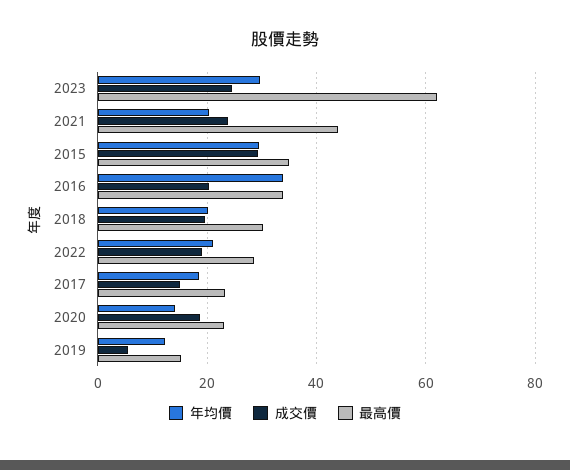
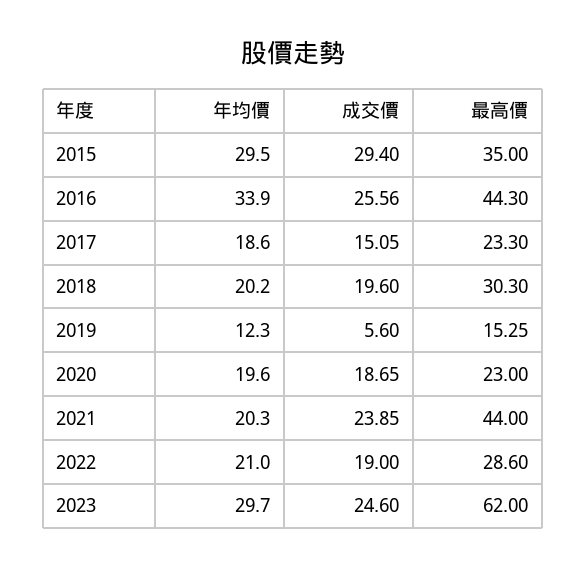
成交價, 2016: 20 -> 25.56
最高價, 2016: 34 -> 44.3
年均價, 2020: 14 -> 19.6

